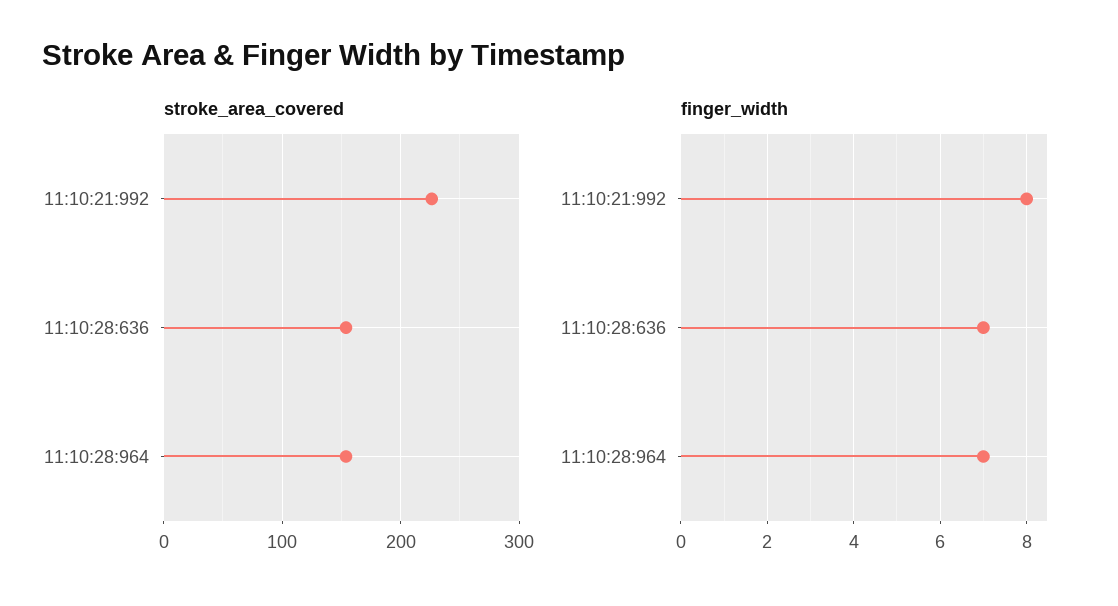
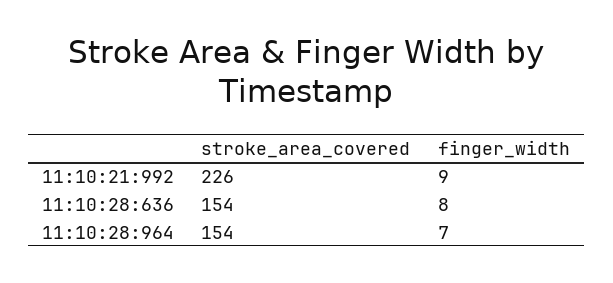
finger_width, 11:10:21:992: 8 -> 9
finger_width, 11:10:28:636: 7 -> 8

